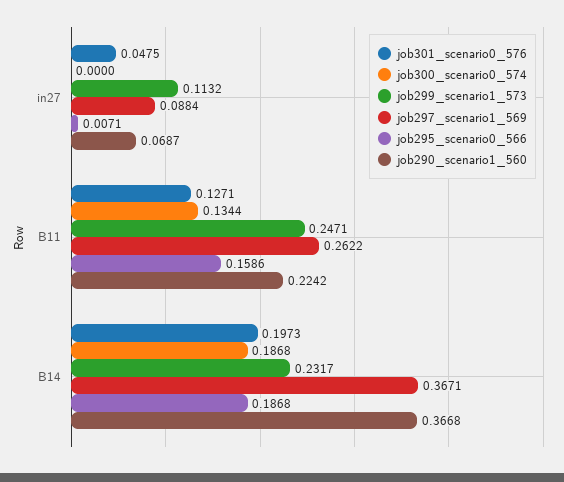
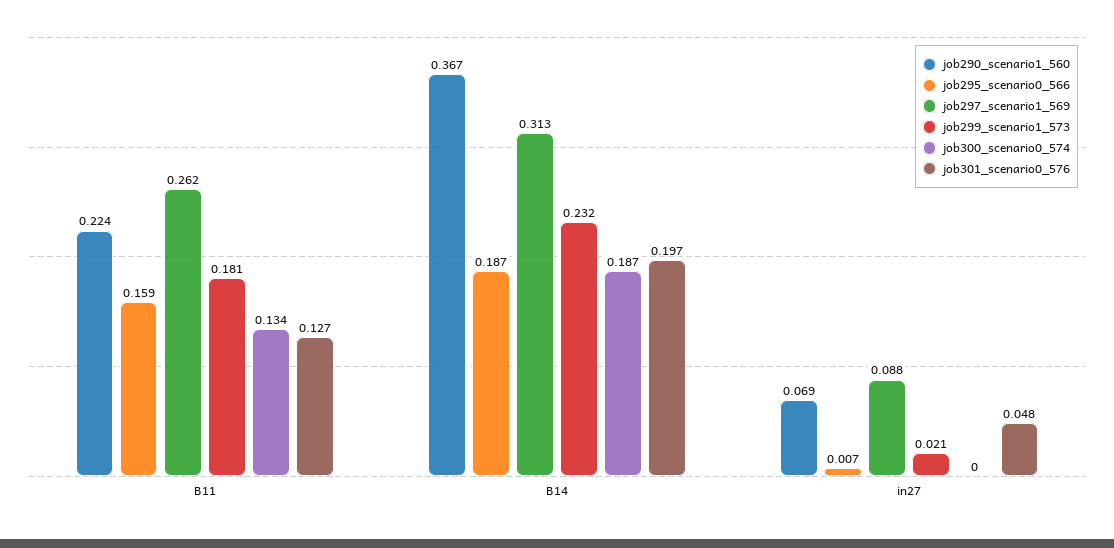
job299_scenario1_573, in27: 0.1132 -> 0.021
job299_scenario1_573, B11: 0.2471 -> 0.181
job297_scenario1_569, B14: 0.3671 -> 0.313

